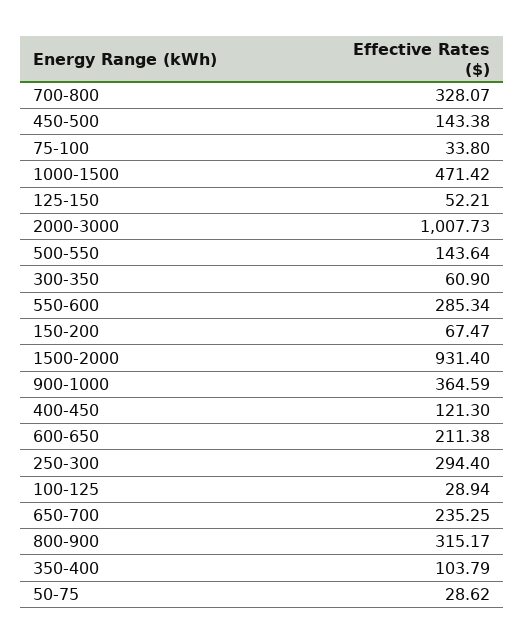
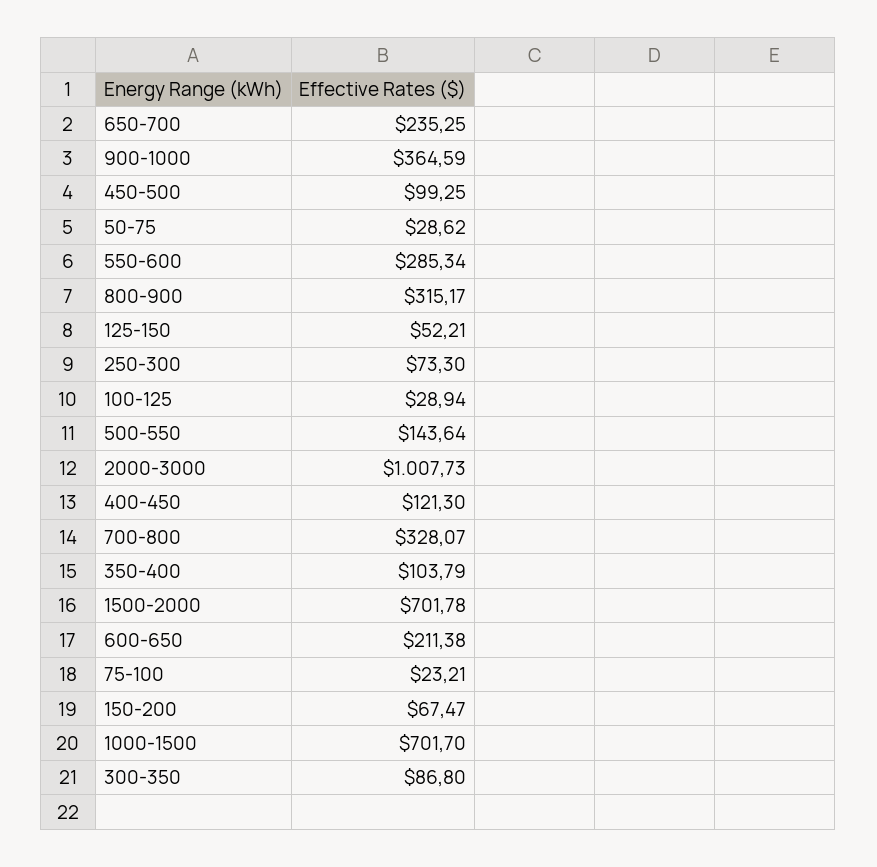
450-500: 143.38 -> 99.25
75-100: 33.8 -> 23.21
1000-1500: 471.42 -> 701.7
300-350: 60.9 -> 86.8
1500-2000: 931.4 -> 701.78
250-300: 294.4 -> 73.3

